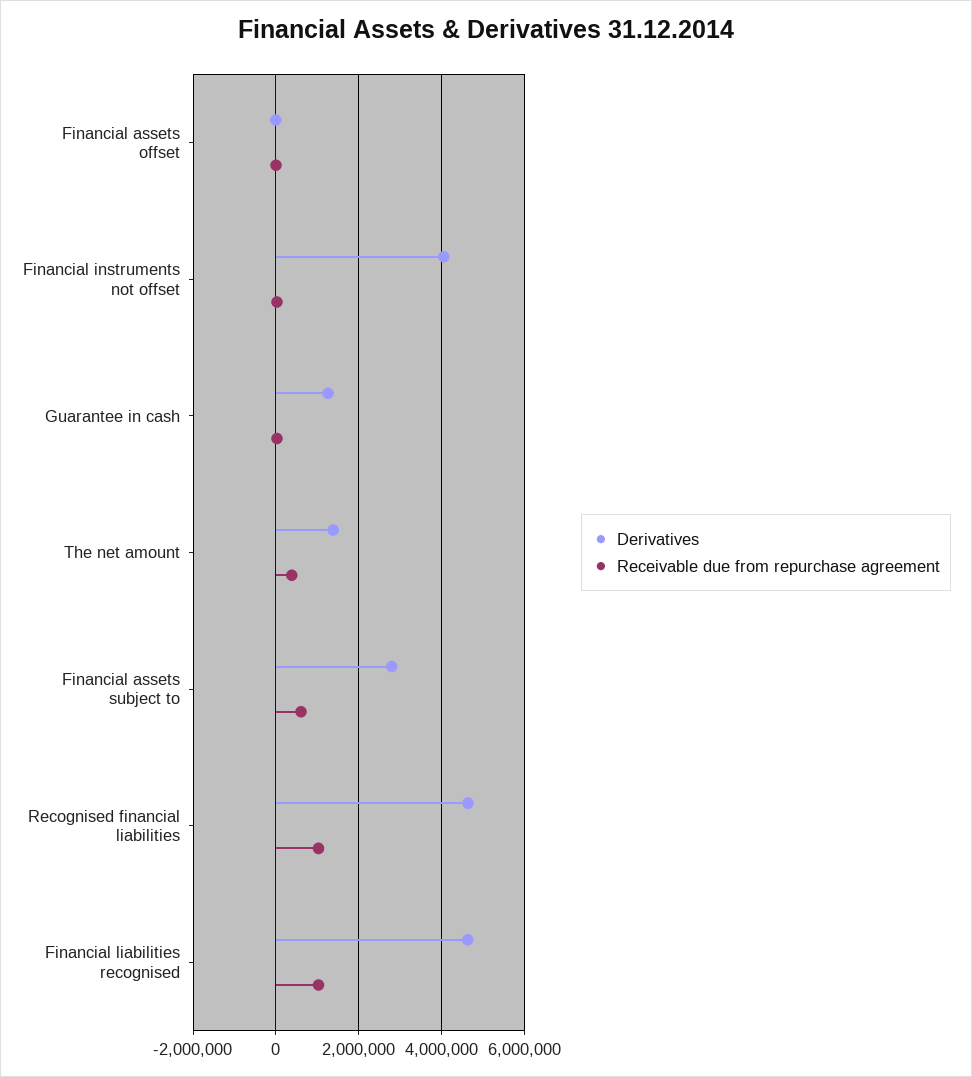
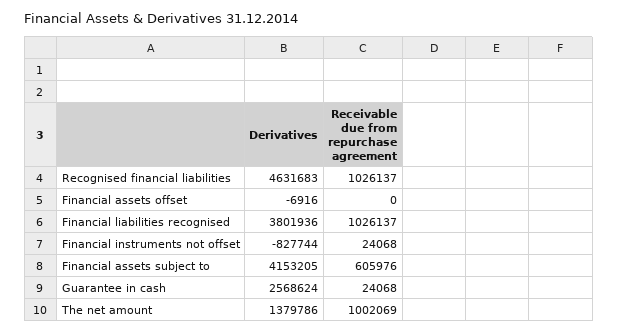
Derivatives, Financial instruments not offset: 4000000 -> -827744
Derivatives, Guarantee in cash: 1200000 -> 2568624
Receivable due from repurchase agreement, The net amount: 400000 -> 1002069
Derivatives, Financial assets subject to: 2800000 -> 4153205
Derivatives, Financial liabilities recognised: 4600000 -> 3801936

